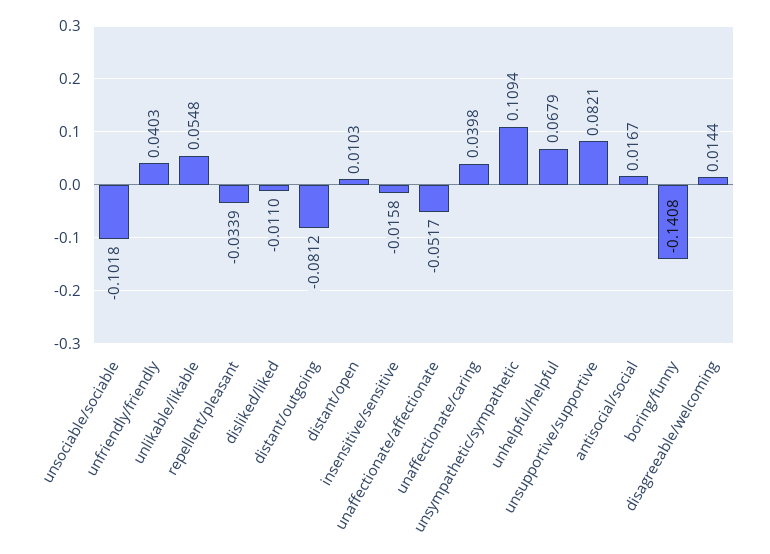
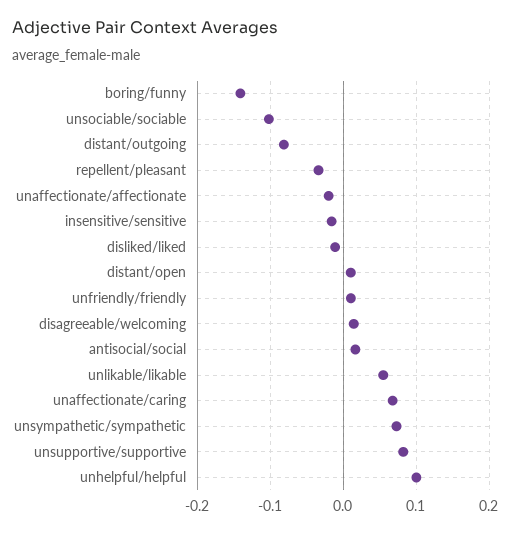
unfriendly/friendly: 0.0403 -> 0.01
unaffectionate/affectionate: -0.0517 -> -0.02
unaffectionate/caring: 0.0398 -> 0.07
unsympathetic/sympathetic: 0.1094 -> 0.07
unhelpful/helpful: 0.0679 -> 0.1

